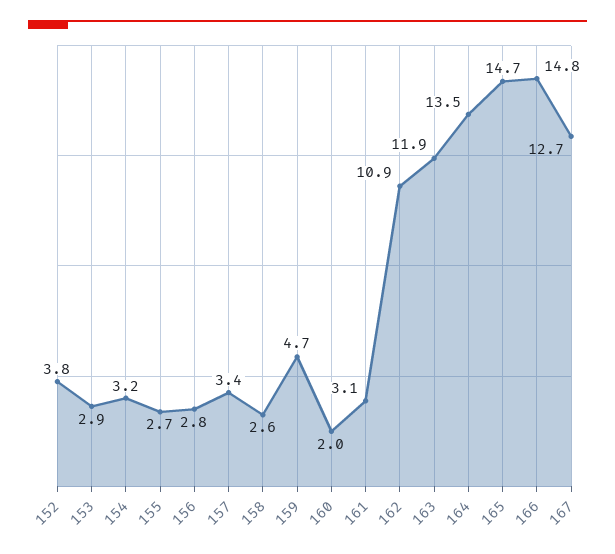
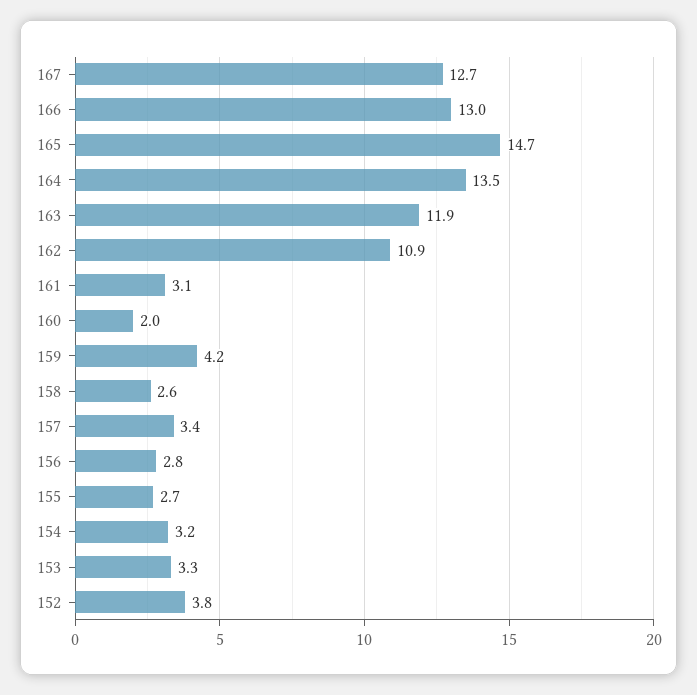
153: 2.9 -> 3.3
159: 4.7 -> 4.2
166: 14.8 -> 13

